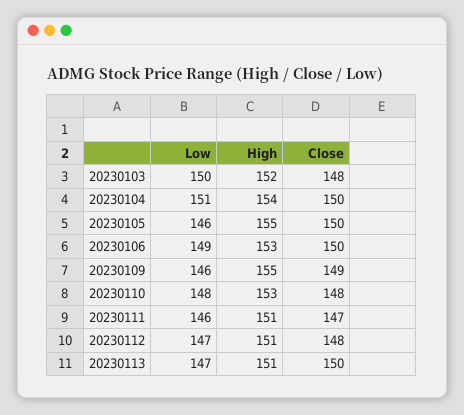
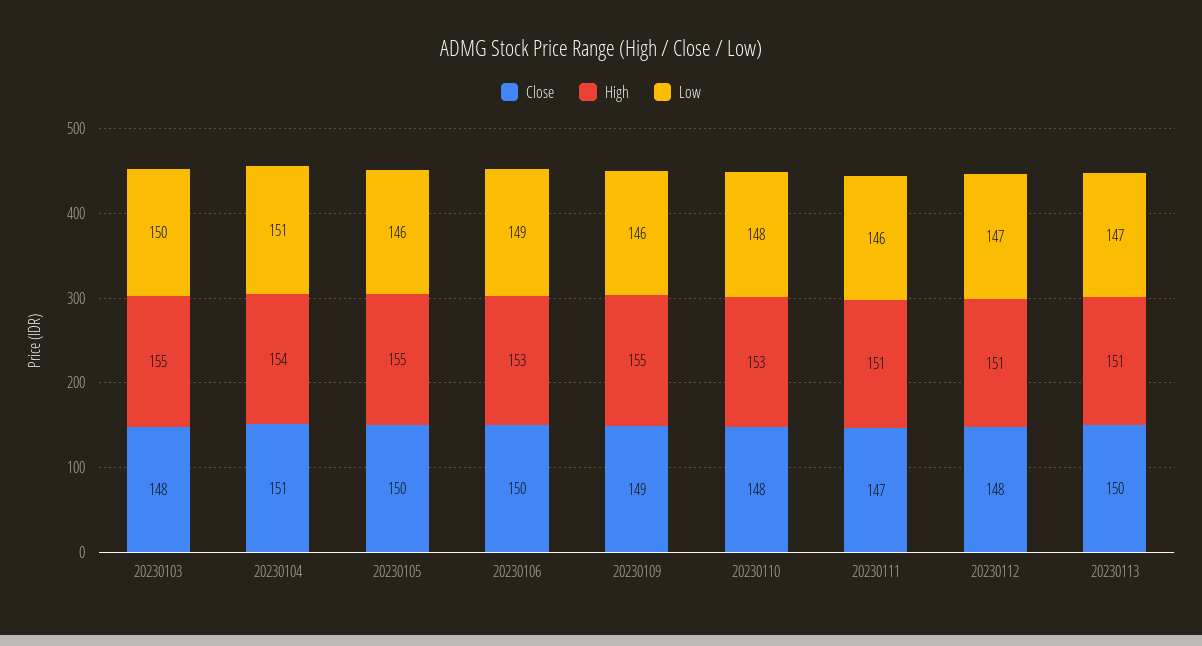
High, 20230103: 152 -> 155
Close, 20230104: 150 -> 151

